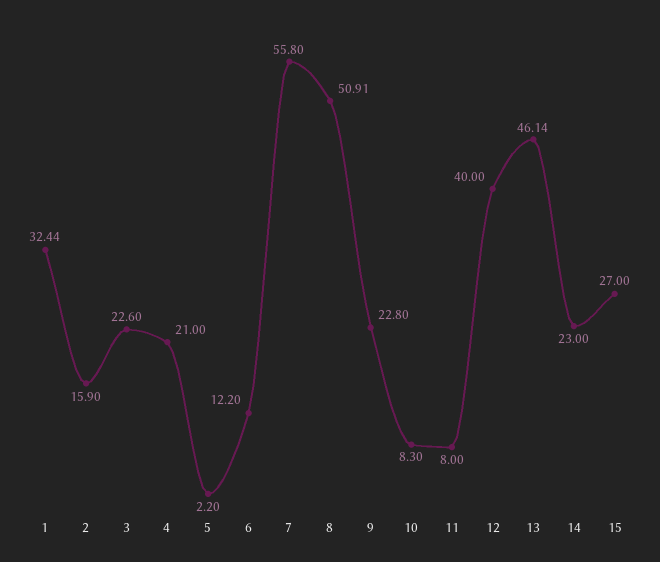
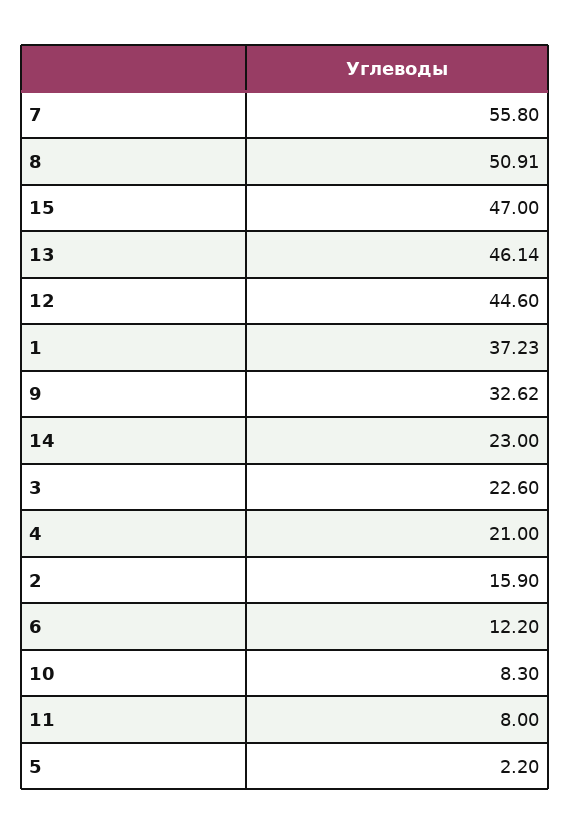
1: 32.44 -> 37.23
9: 22.8 -> 32.62
12: 40 -> 44.6
15: 27 -> 47

